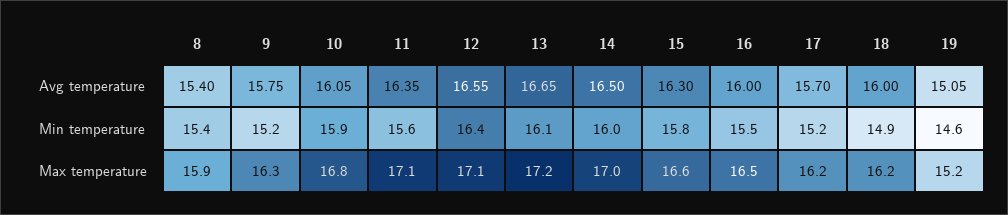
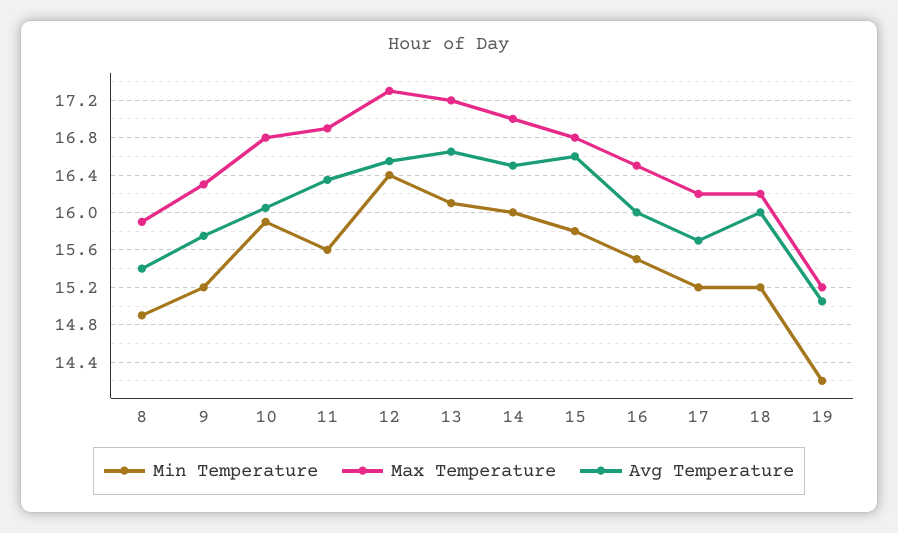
Avg temperature, 15: 16.3 -> 16.6
Min temperature, 8: 15.4 -> 14.9
Min temperature, 18: 14.9 -> 15.2
Min temperature, 19: 14.6 -> 14.2
Max temperature, 11: 17.1 -> 16.9
Max temperature, 12: 17.1 -> 17.3
Max temperature, 15: 16.6 -> 16.8

